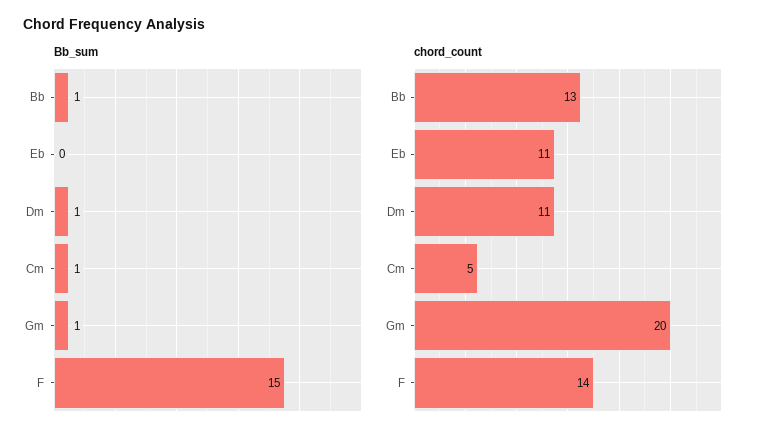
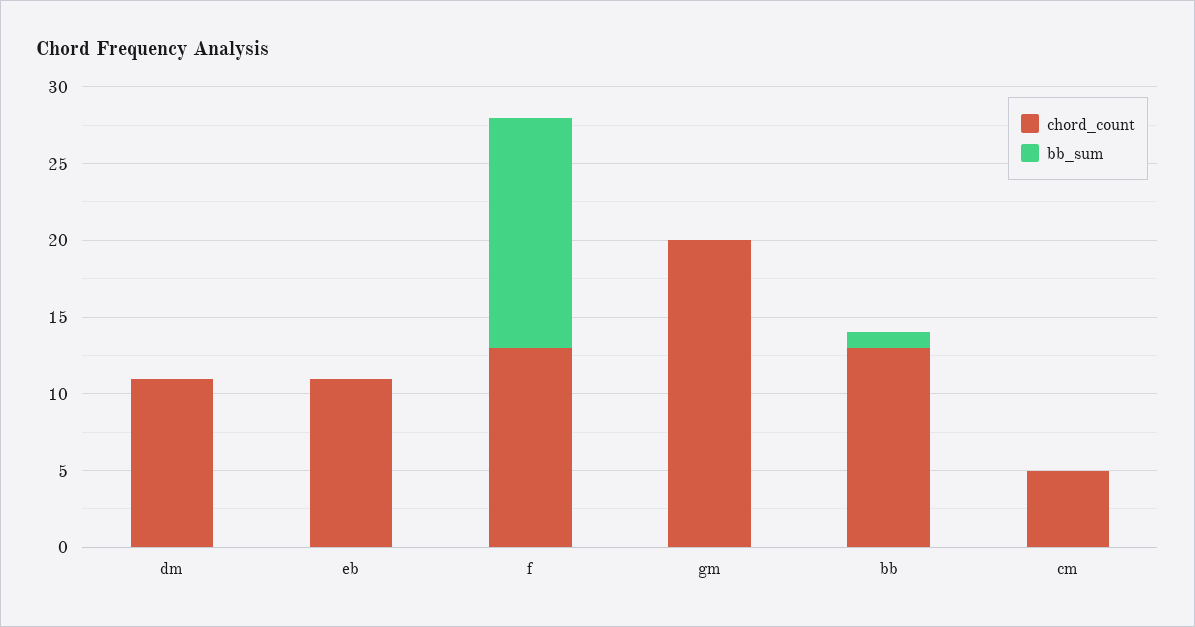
Bb_sum, Dm: 1 -> 0
Bb_sum, Cm: 1 -> 0
Bb_sum, Gm: 1 -> 0
chord_count, F: 14 -> 13

